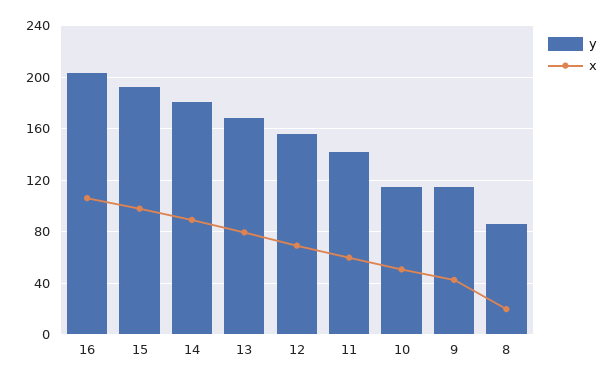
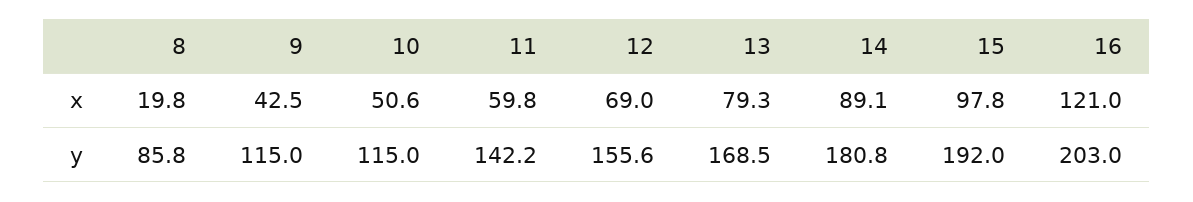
x, 16: 105 -> 121

